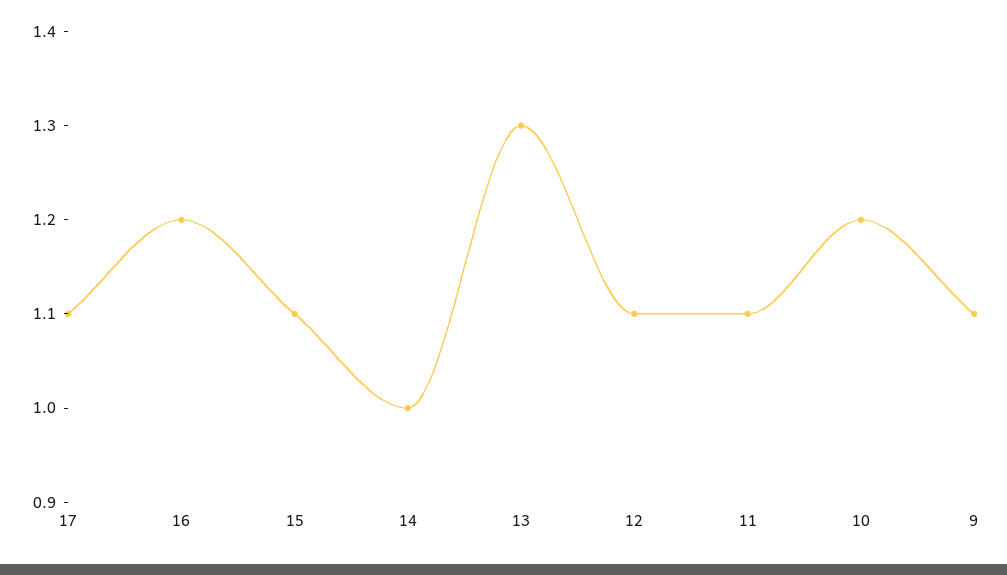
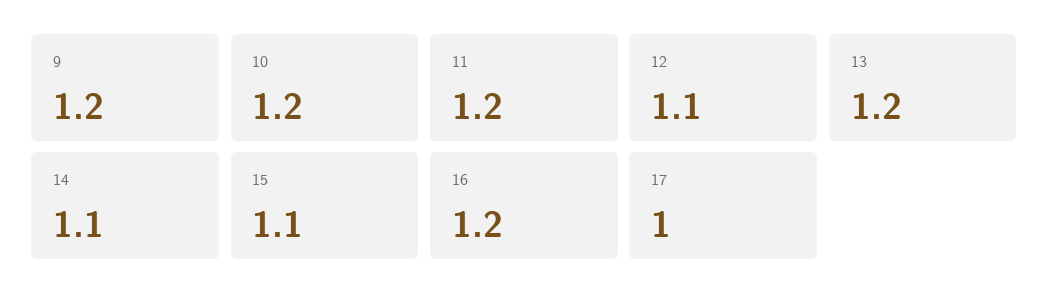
17: 1.1 -> 1
14: 1 -> 1.1
13: 1.3 -> 1.2
11: 1.1 -> 1.2
9: 1.1 -> 1.2

